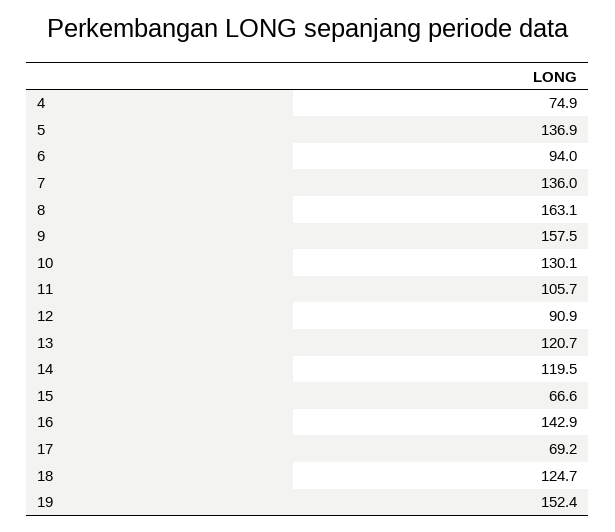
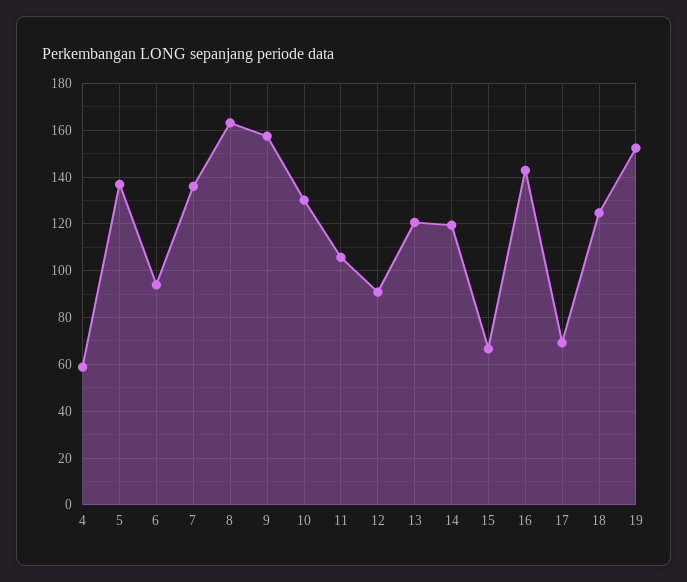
4: 74.9 -> 60

